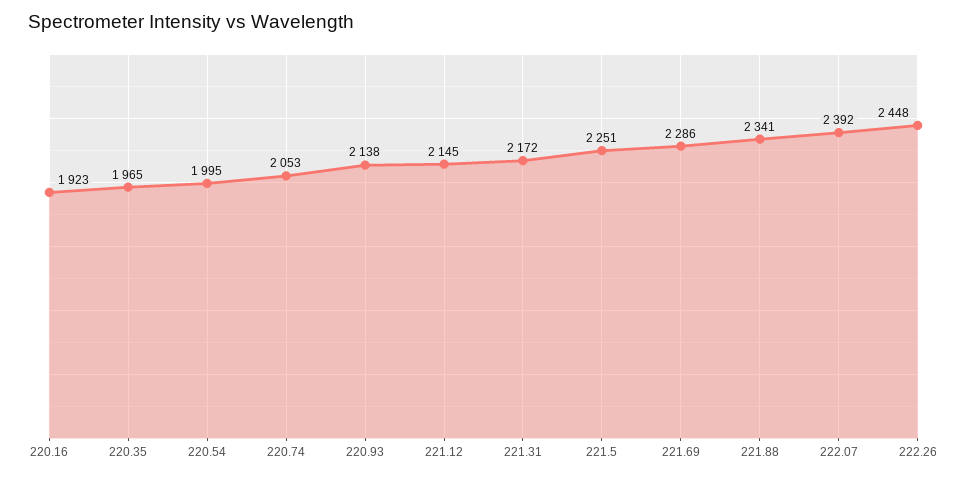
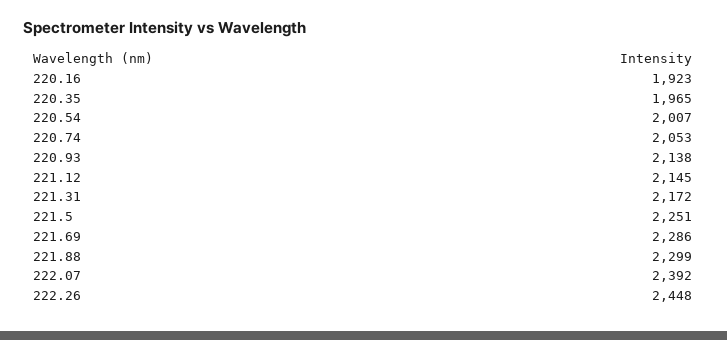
220.54: 1995 -> 2007
221.88: 2341 -> 2299

